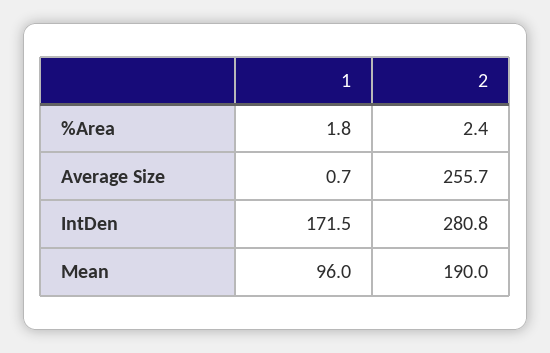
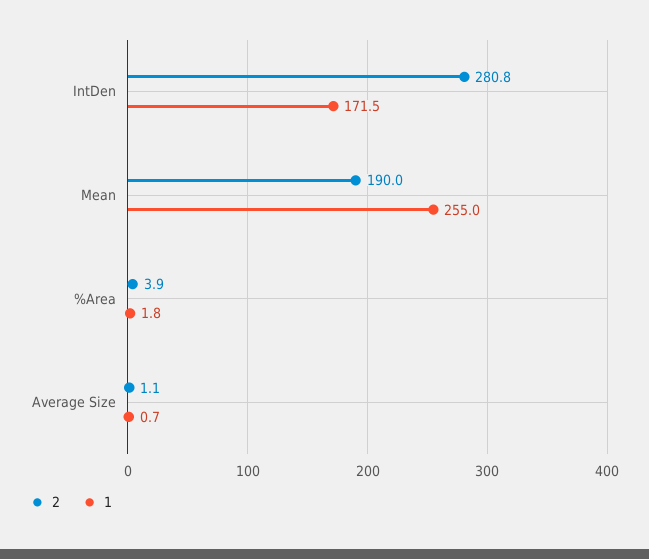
2, %Area: 2.4 -> 3.9
2, Average Size: 255.7 -> 1.1
1, Mean: 96 -> 255

